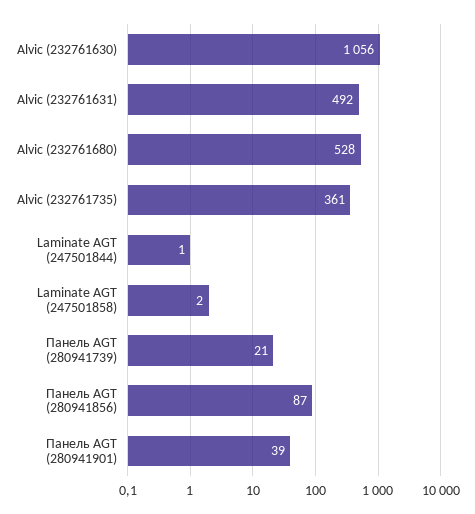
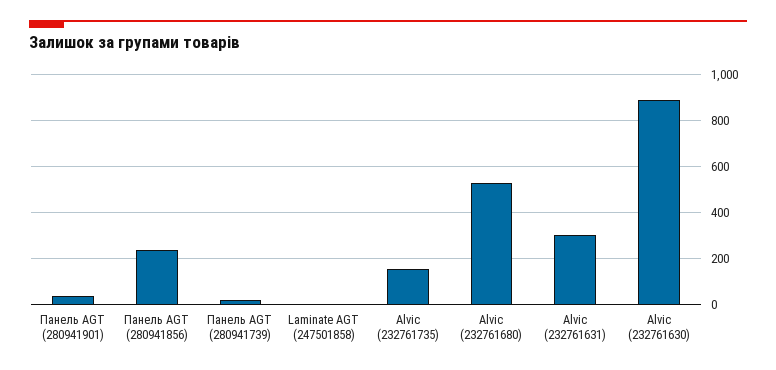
Alvic (232761630): 1056 -> 900
Alvic (232761631): 492 -> 300
Alvic (232761735): 361 -> 150
Laminate AGT (247501844): 1 -> none
Панель AGT (280941856): 87 -> 250

